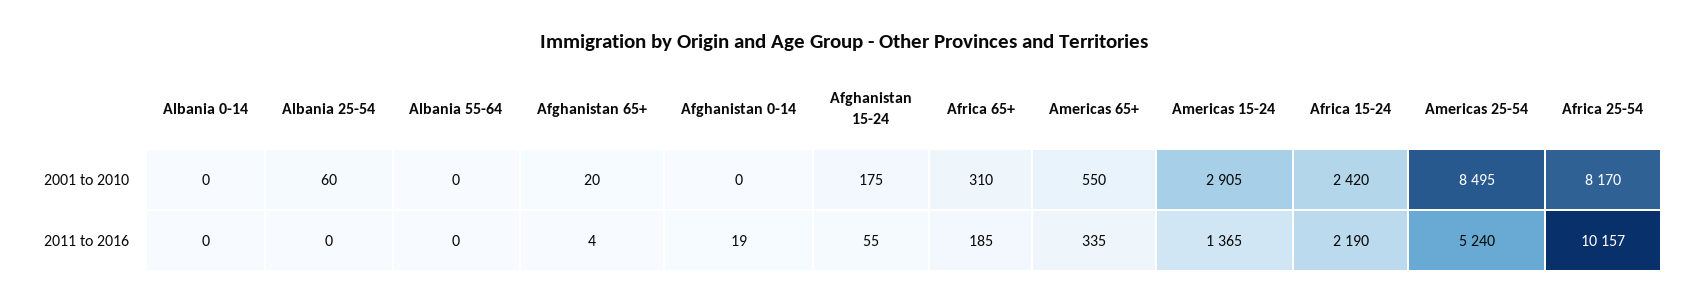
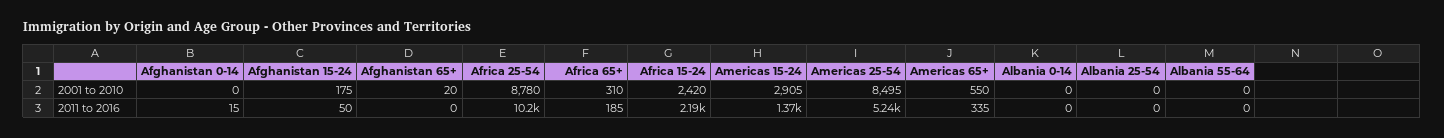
Albania 25-54, 2001 to 2010: 60 -> 0
Africa 25-54, 2001 to 2010: 8170 -> 8780
Afghanistan 65+, 2011 to 2016: 4 -> 0
Afghanistan 0-14, 2011 to 2016: 19 -> 15
Afghanistan 15-24, 2011 to 2016: 55 -> 50

